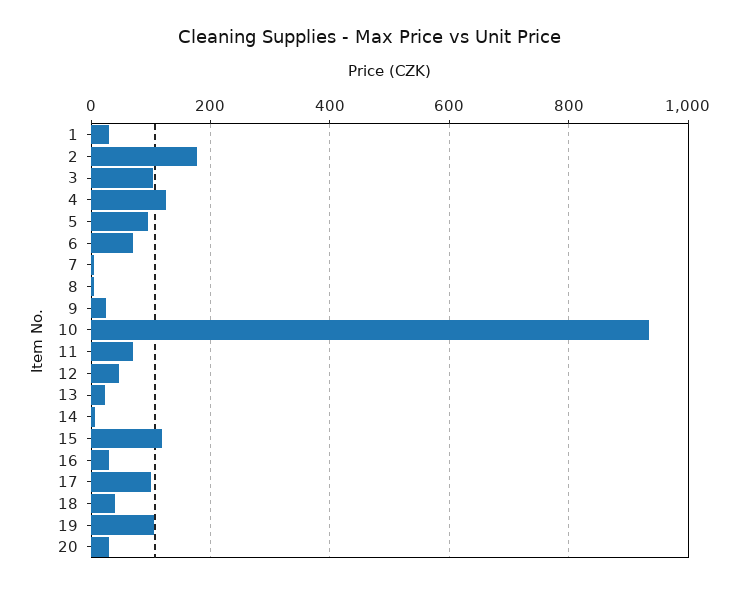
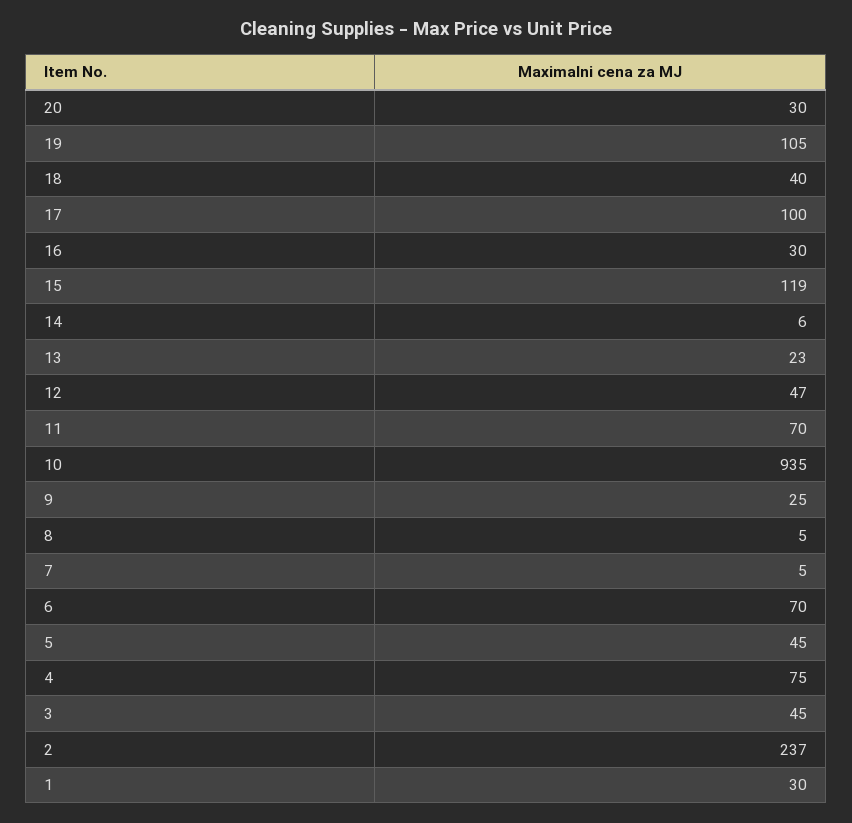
2: 180 -> 237
3: 100 -> 45
4: 120 -> 75
5: 100 -> 45

